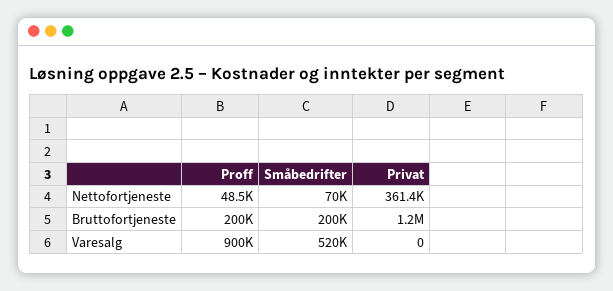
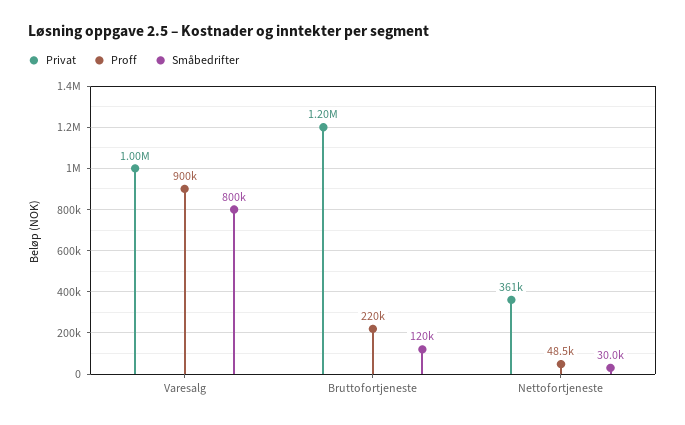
Småbedrifter, Nettofortjeneste: 70000 -> 30000
Proff, Bruttofortjeneste: 200000 -> 220000
Småbedrifter, Bruttofortjeneste: 200000 -> 120000
Småbedrifter, Varesalg: 520000 -> 800000
Privat, Varesalg: 0 -> 1000000

